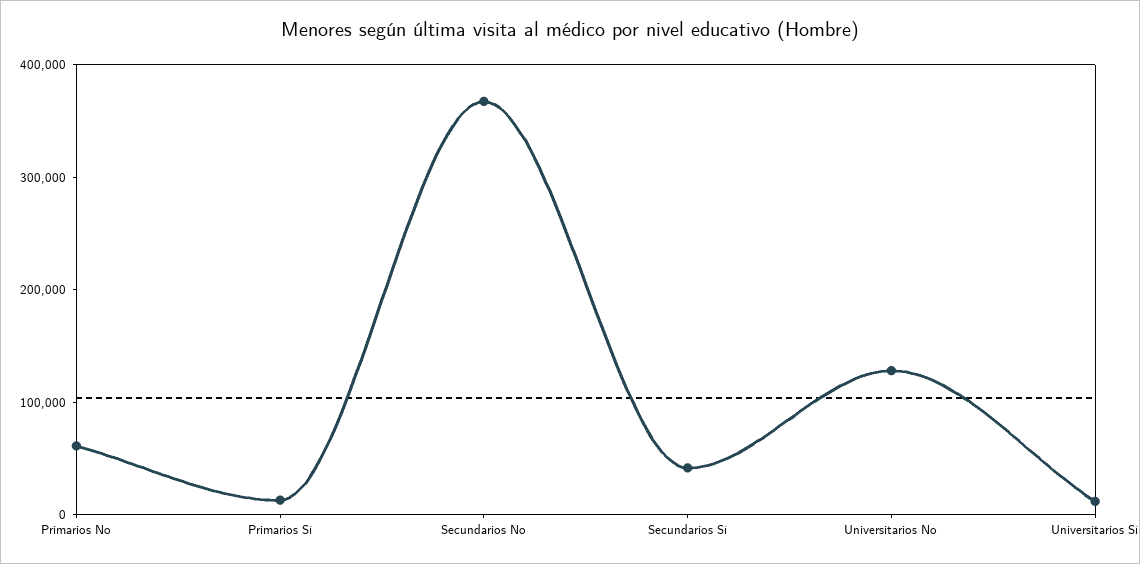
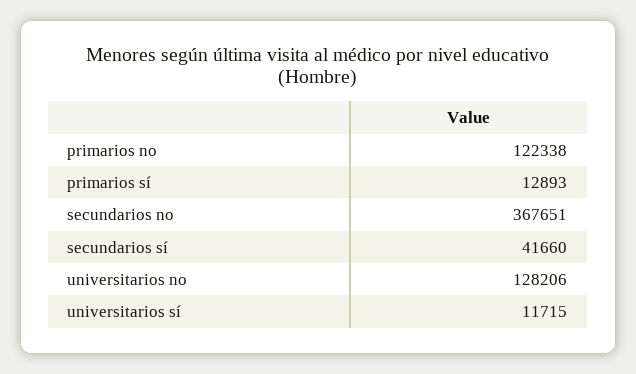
Primarios No: 60000 -> 122338

